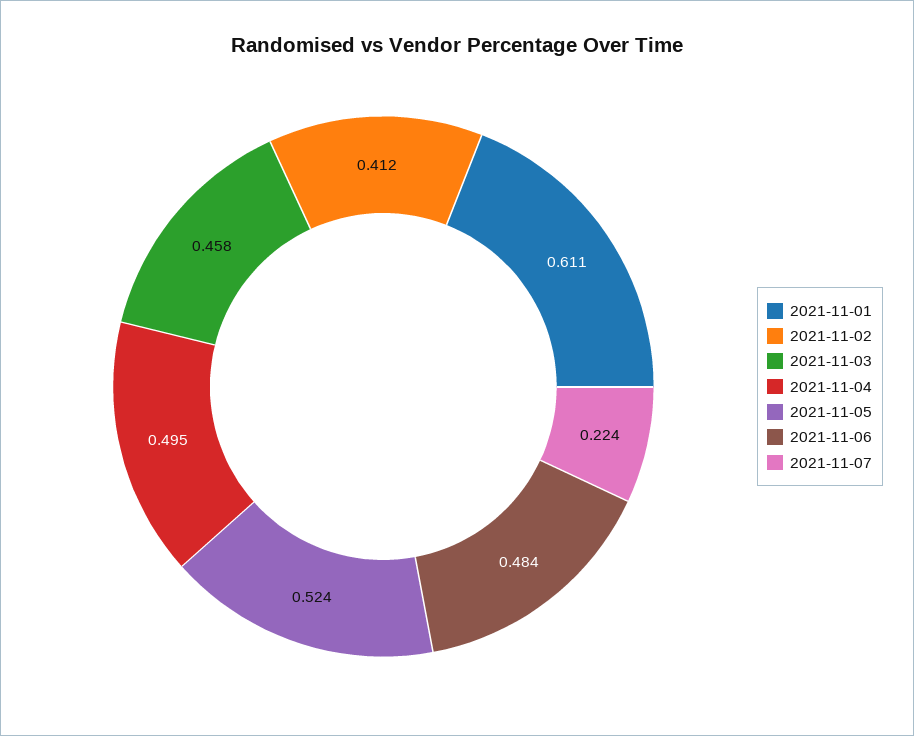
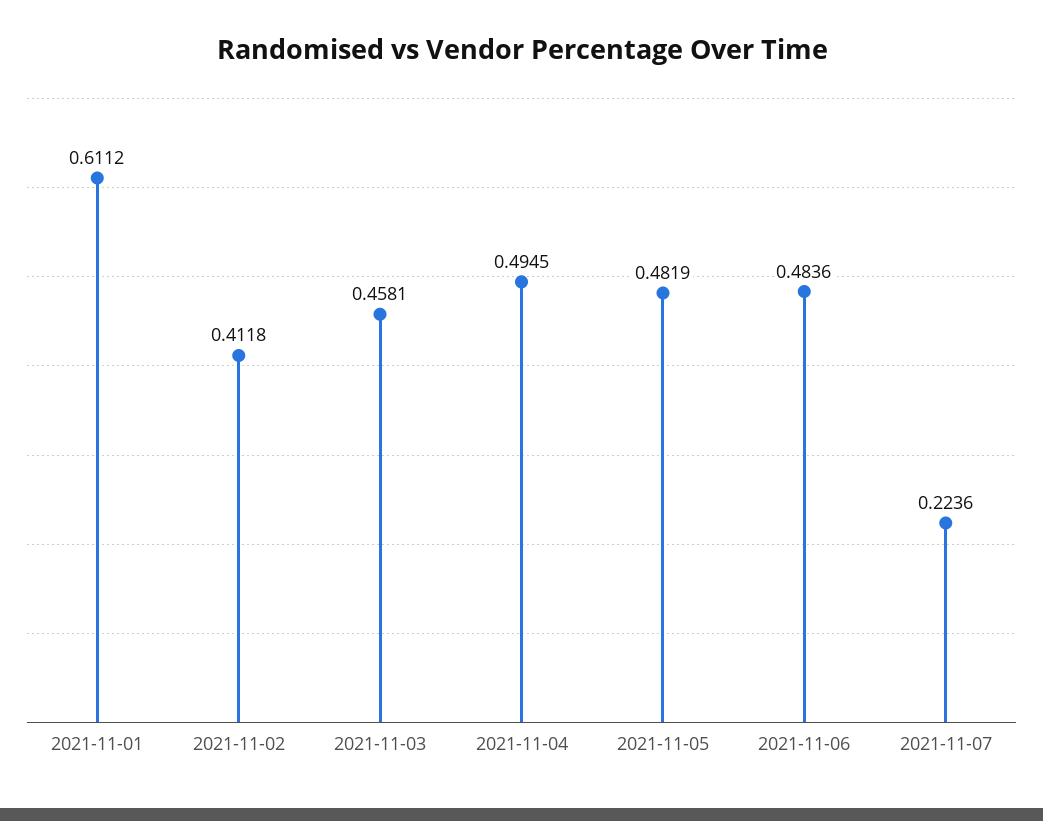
2021-11-05: 0.524 -> 0.4819

